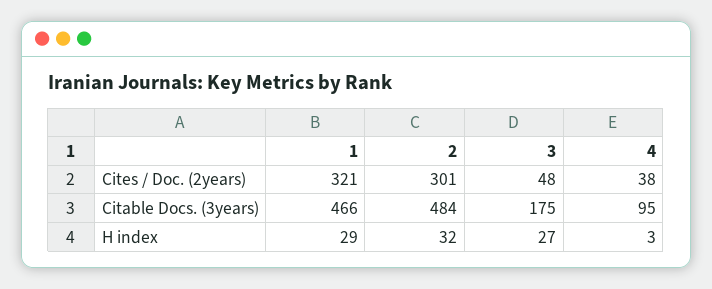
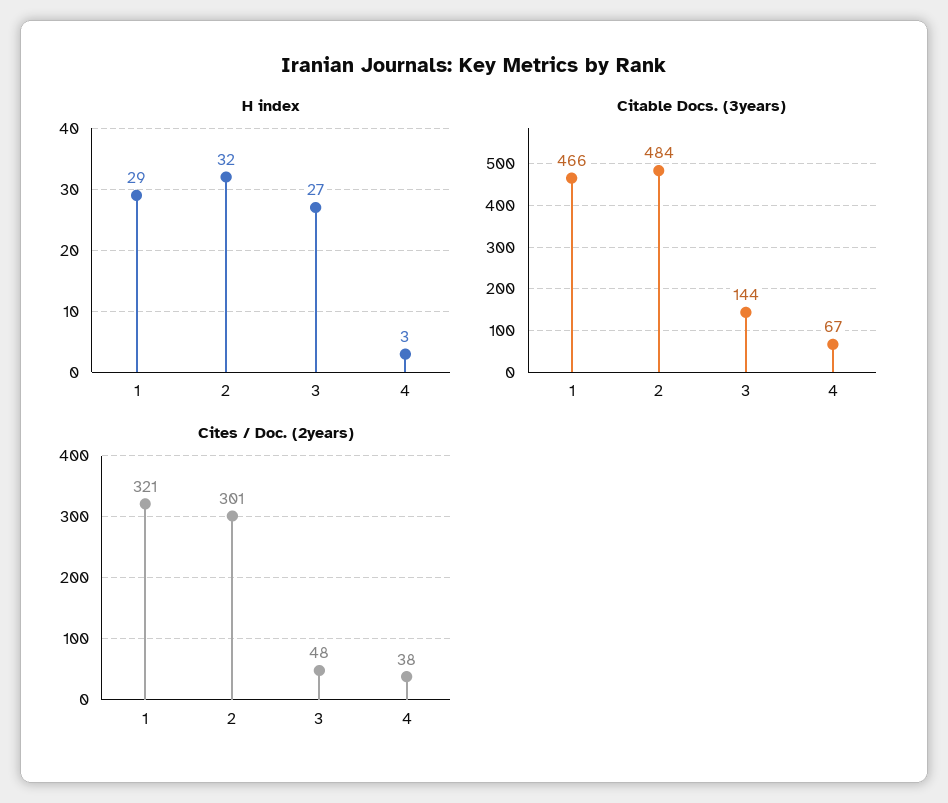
Citable Docs. (3years), 3: 175 -> 144
Citable Docs. (3years), 4: 95 -> 67

